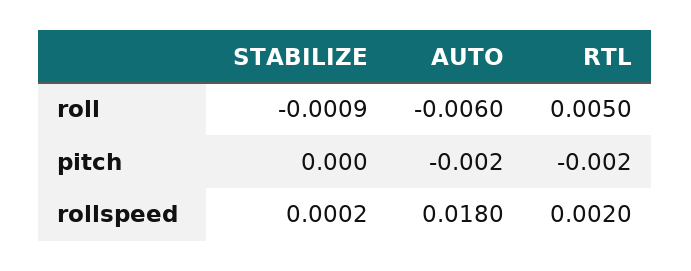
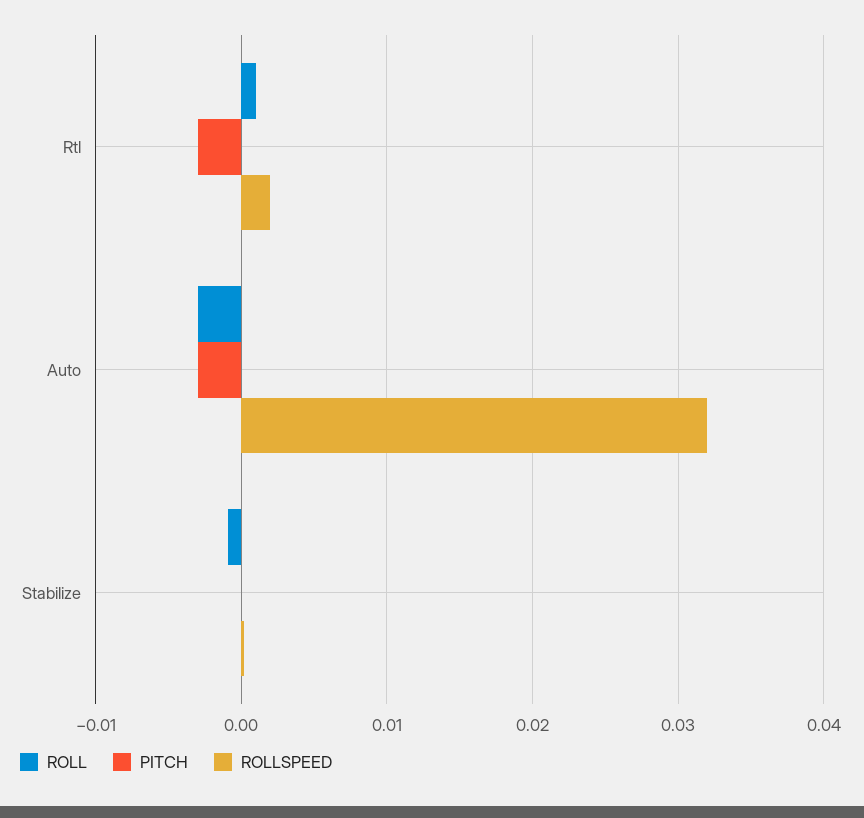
roll, AUTO: -0.006 -> -0.003
roll, RTL: 0.005 -> 0.001
pitch, AUTO: -0.002 -> -0.003
pitch, RTL: -0.002 -> -0.003
rollspeed, AUTO: 0.018 -> 0.032

